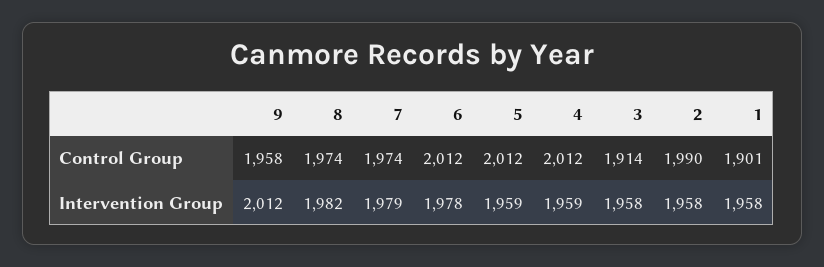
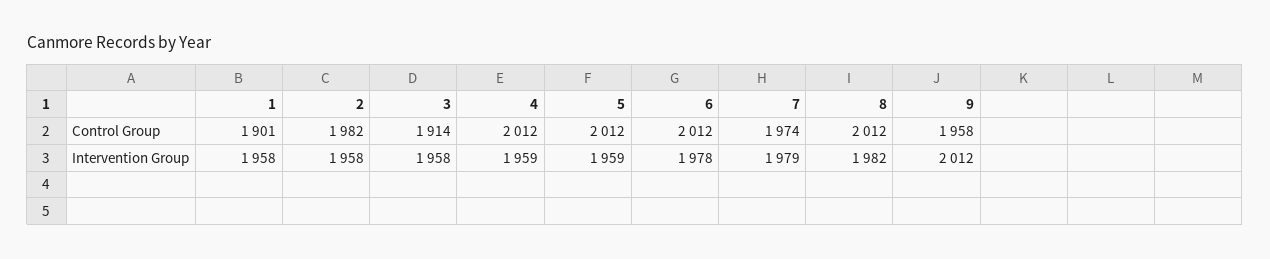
8, Control Group: 1974 -> 2012
2, Control Group: 1990 -> 1982

